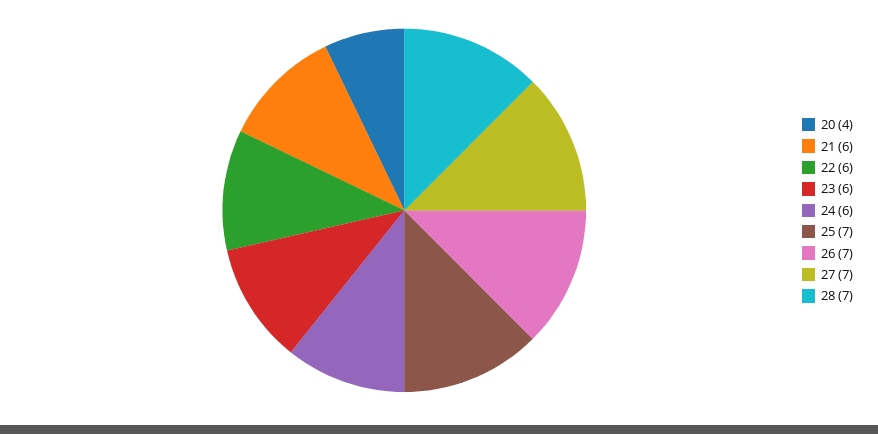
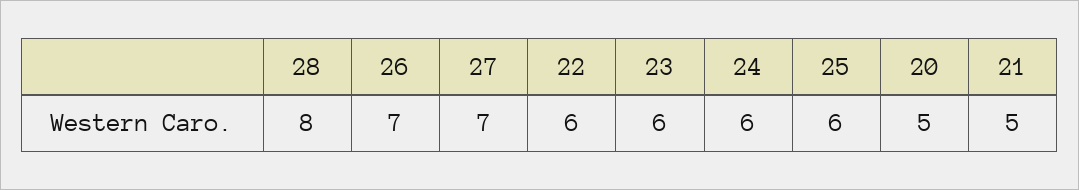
20: 4 -> 5
21: 6 -> 5
25: 7 -> 6
28: 7 -> 8

